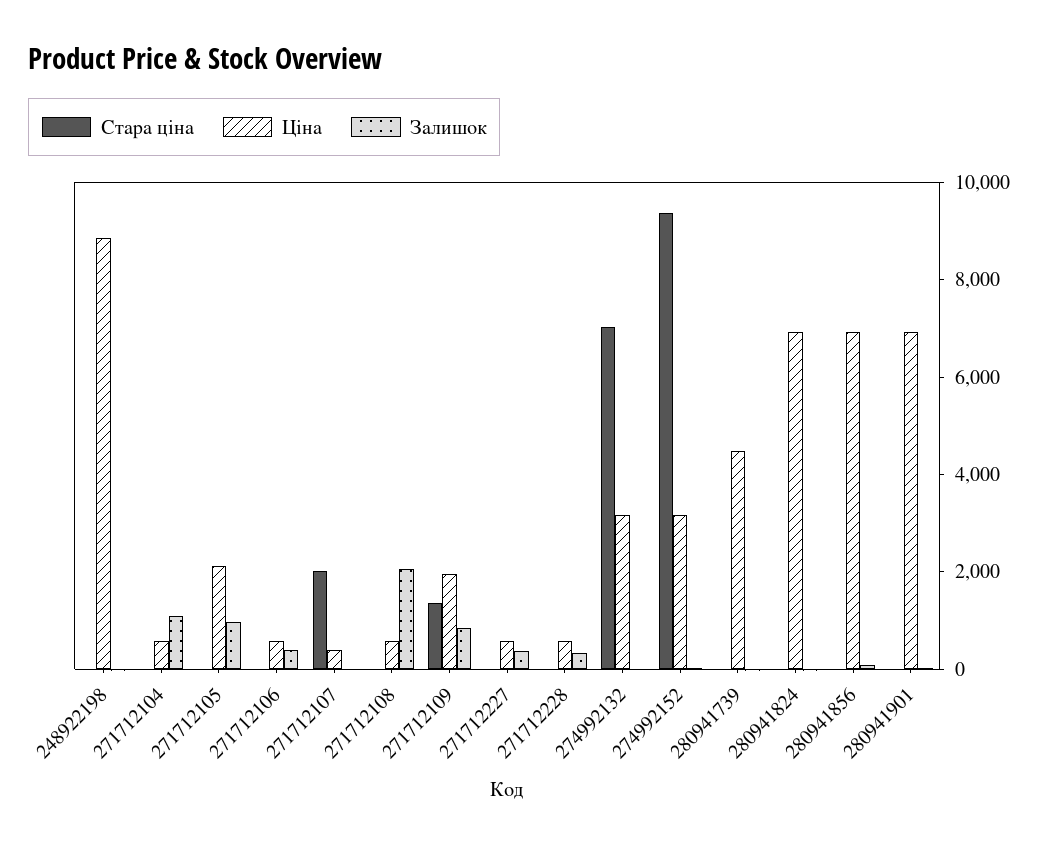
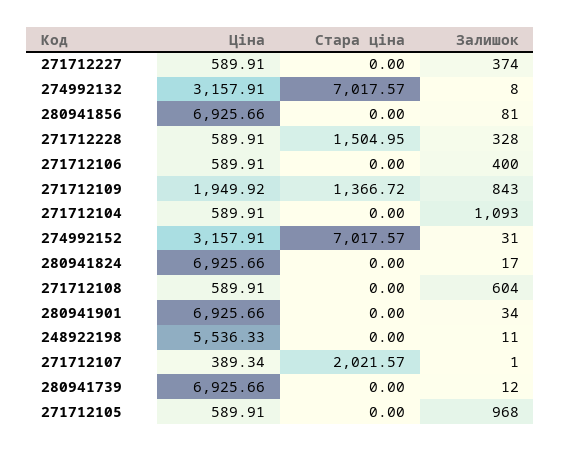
Ціна, 248922198: 9000 -> 5536.33
Ціна, 271712105: 2000 -> 589.91
Залишок, 271712108: 2000 -> 604
Стара ціна, 271712228: 0 -> 1504.95
Стара ціна, 274992152: 9500 -> 7017.57
Ціна, 280941739: 4500 -> 6925.66

